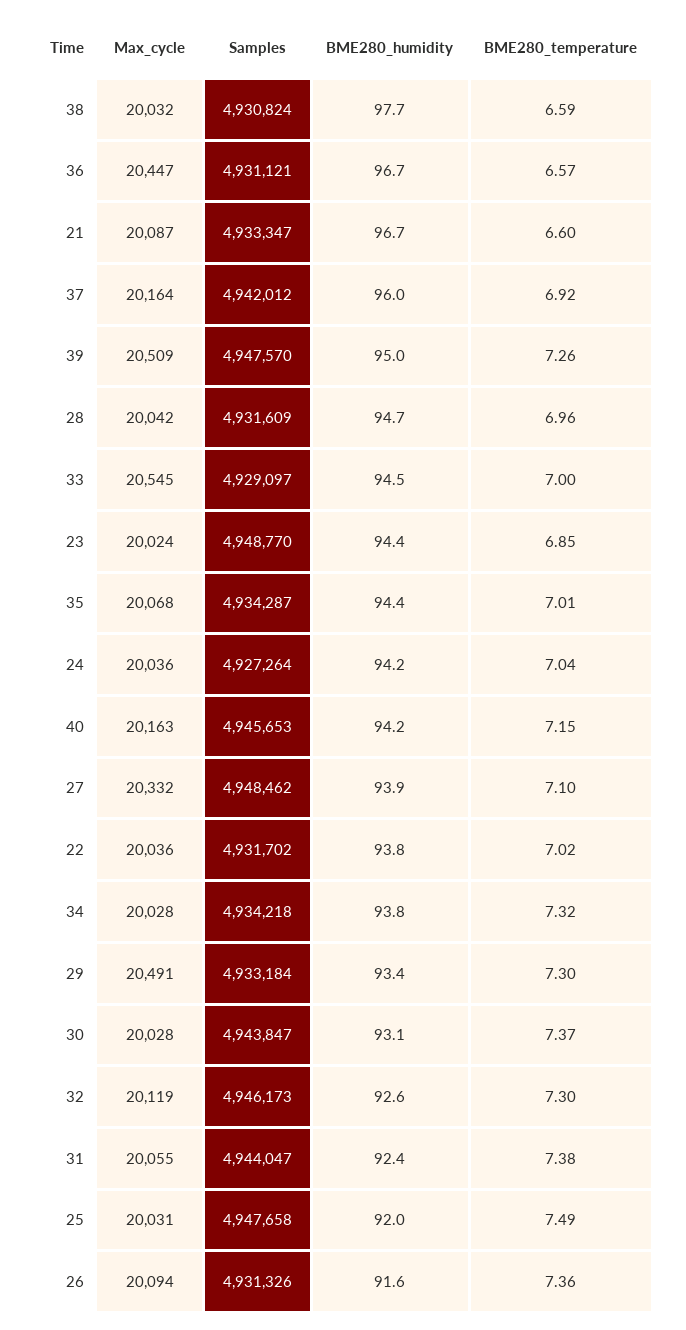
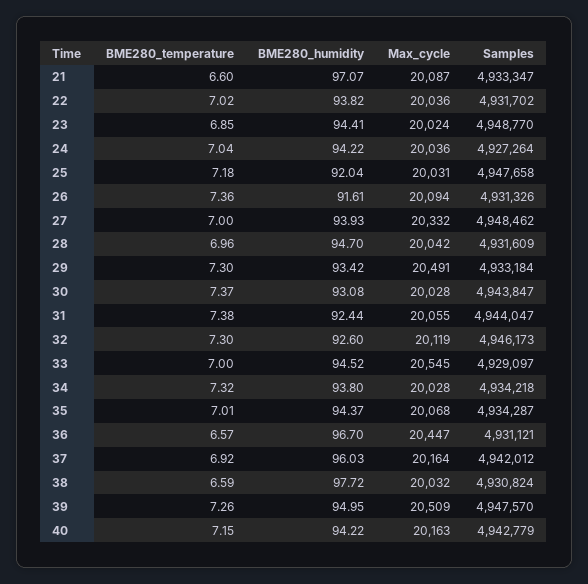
BME280_humidity, 21: 96.7 -> 97.07
Samples, 40: 4945653 -> 4942779
BME280_temperature, 27: 7.1 -> 7
BME280_temperature, 25: 7.49 -> 7.18

